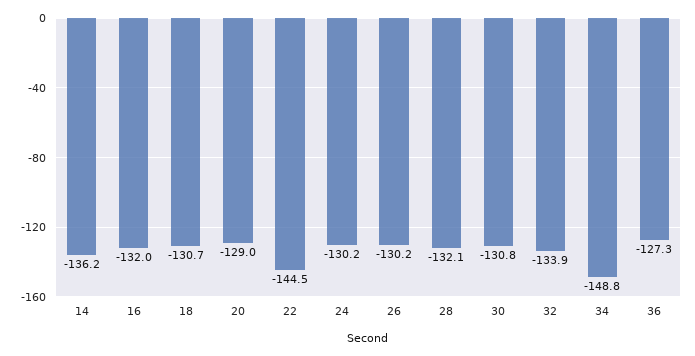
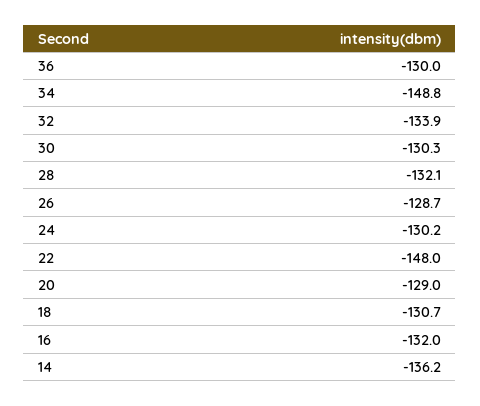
22: -144.5 -> -148
26: -130.2 -> -128.7
30: -130.8 -> -130.3
36: -127.3 -> -130

